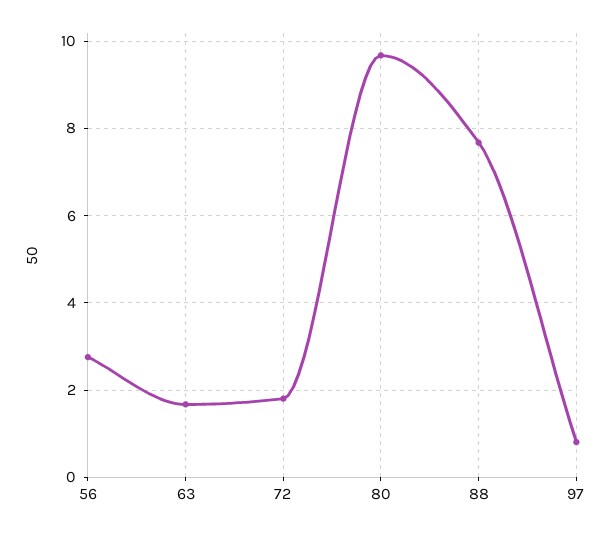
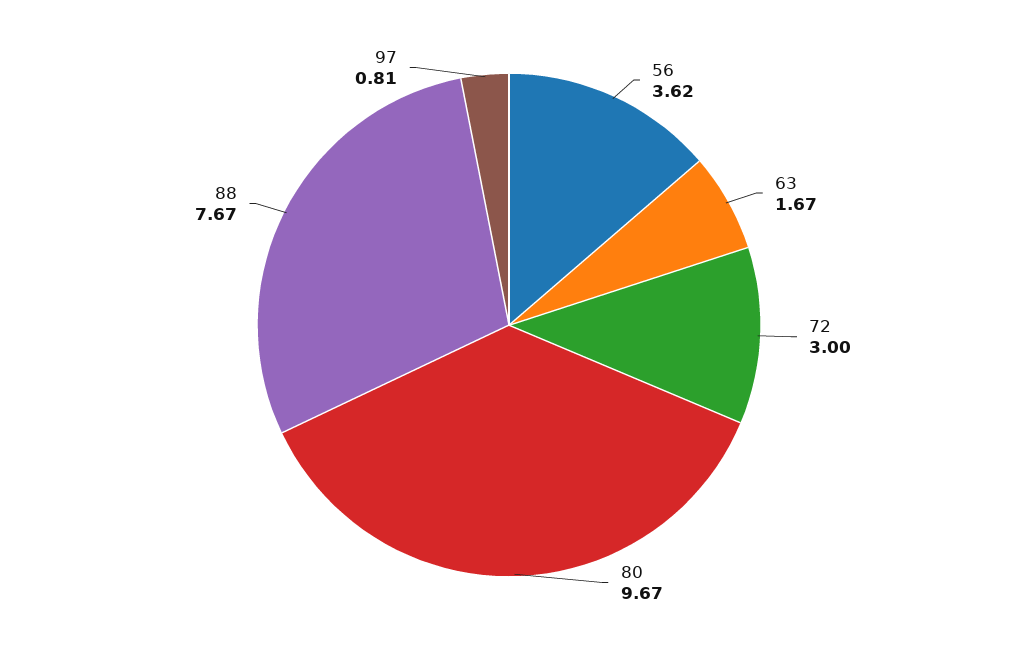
56: 2.8 -> 3.62
72: 1.8 -> 3

